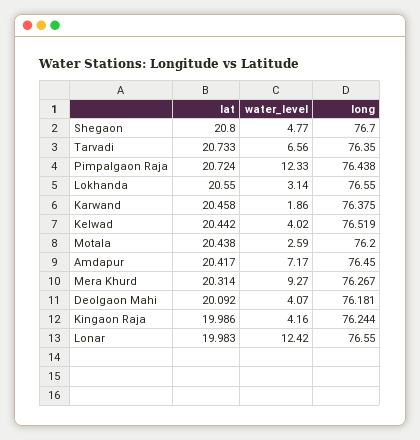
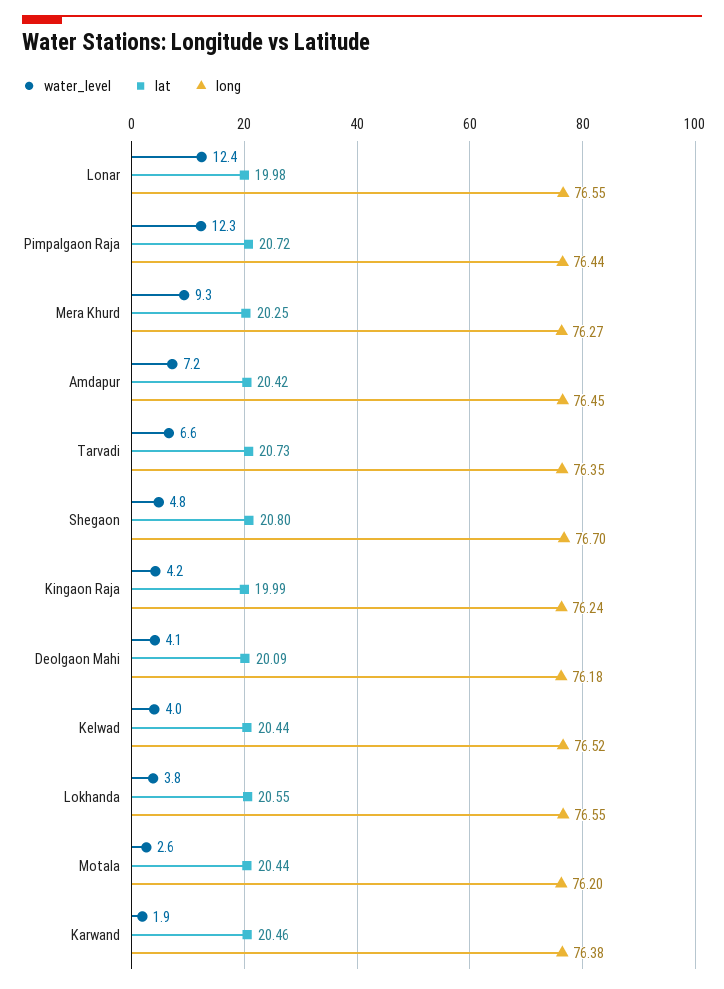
water_level, Lokhanda: 3.14 -> 3.8
lat, Mera Khurd: 20.314 -> 20.25

